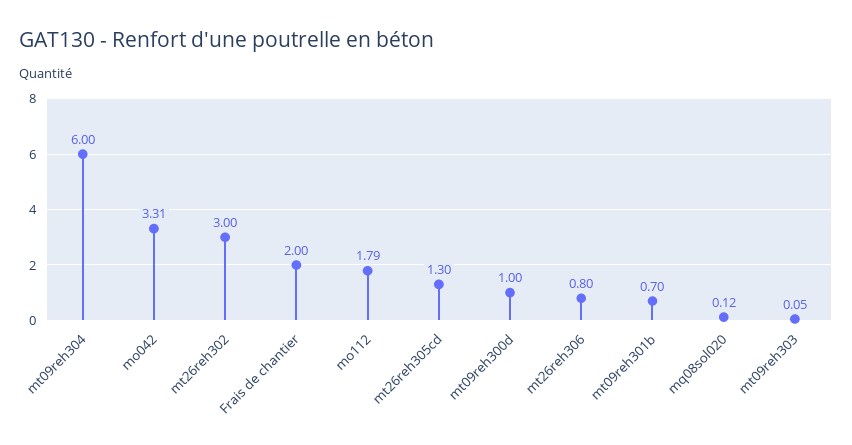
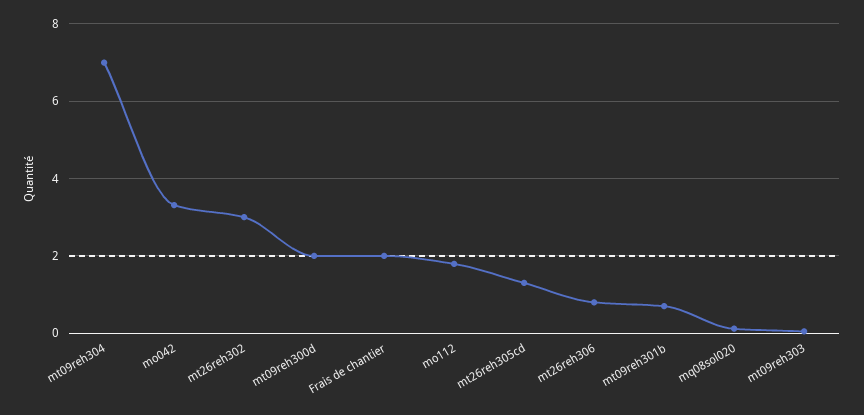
mt09reh304: 6 -> 7
mt09reh300d: 1 -> 2

